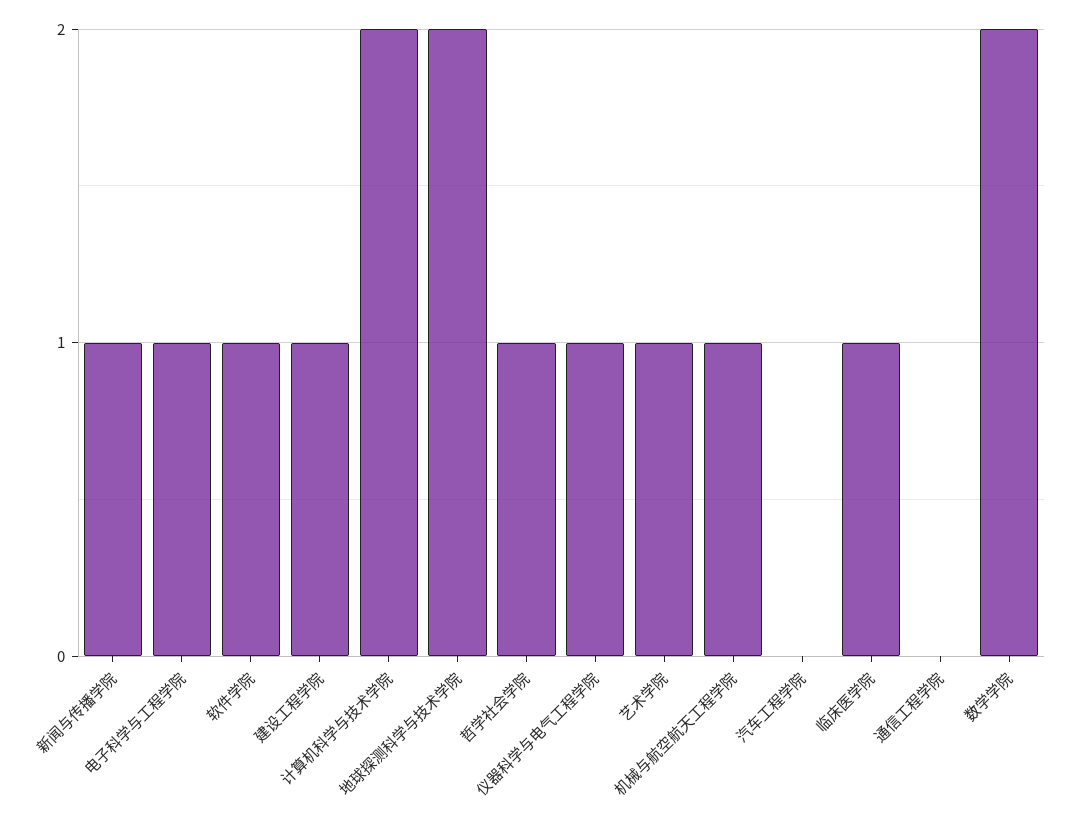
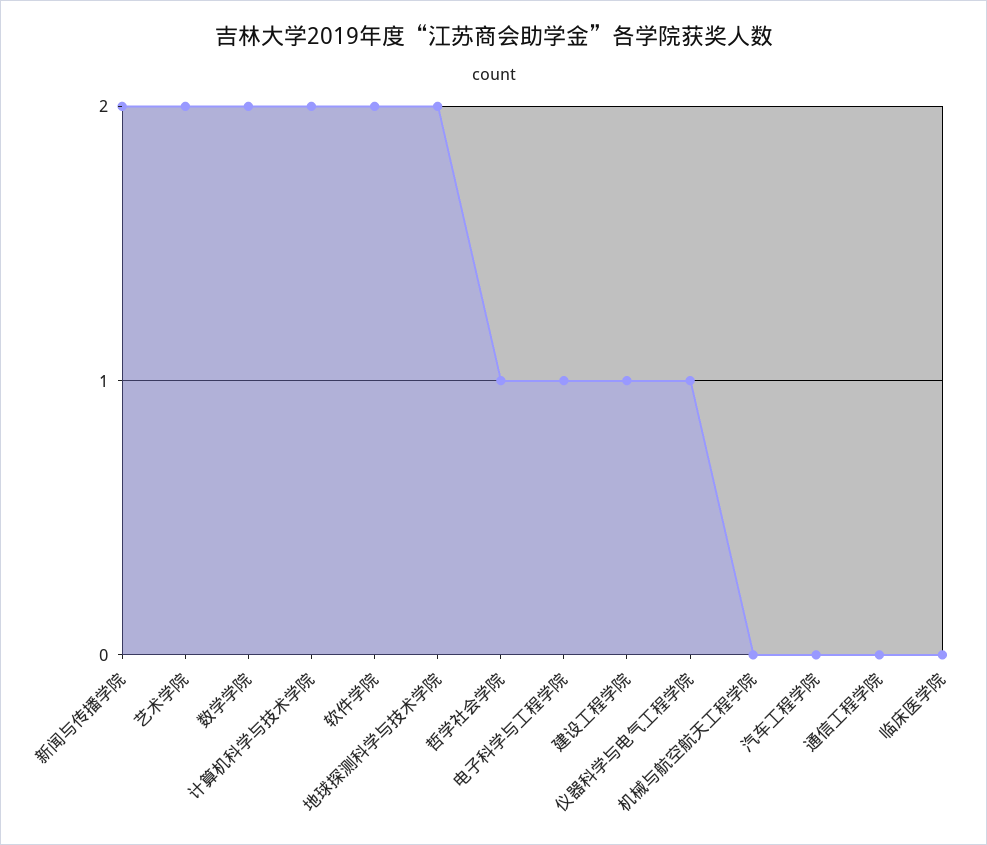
新闻与传播学院: 1 -> 2
软件学院: 1 -> 2
艺术学院: 1 -> 2
机械与航空航天工程学院: 1 -> 0
临床医学院: 1 -> 0

